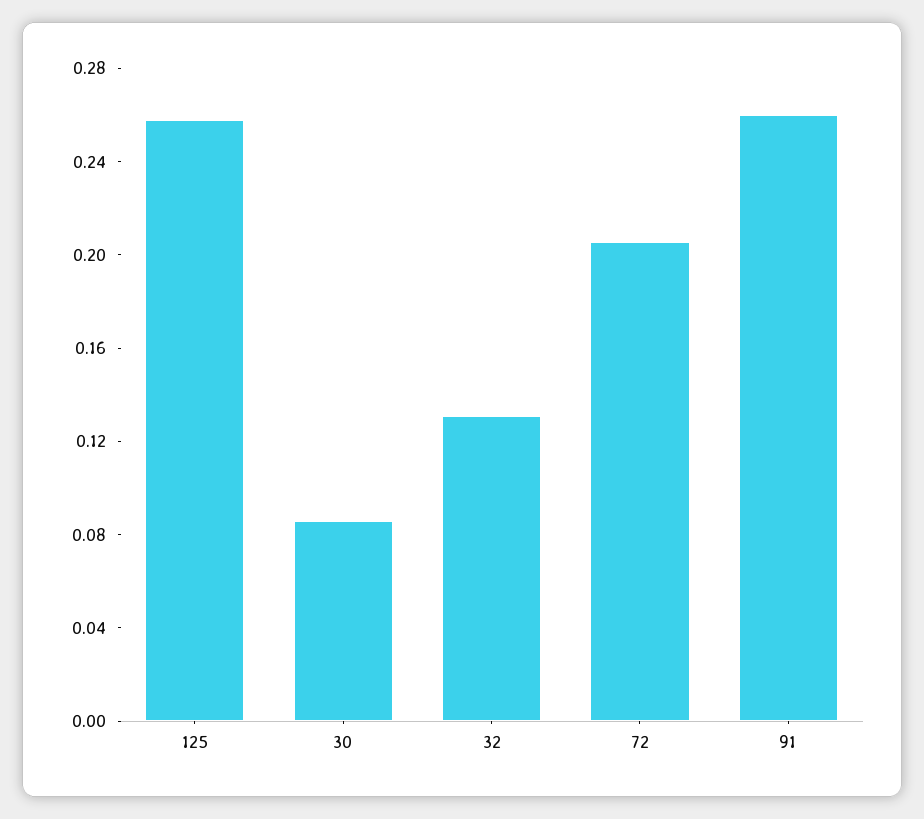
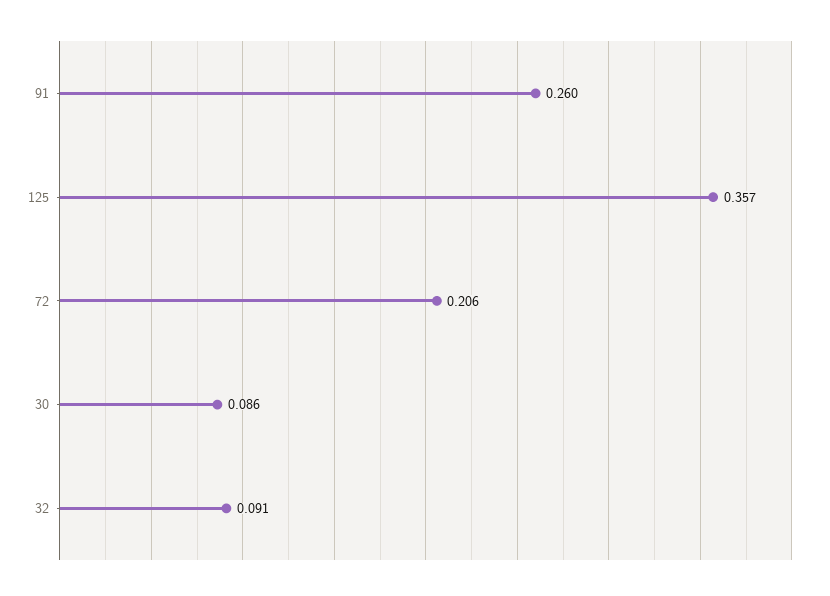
125: 0.26 -> 0.357
32: 0.13 -> 0.091

